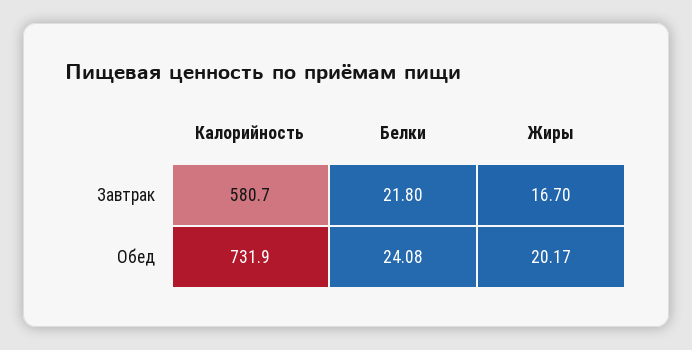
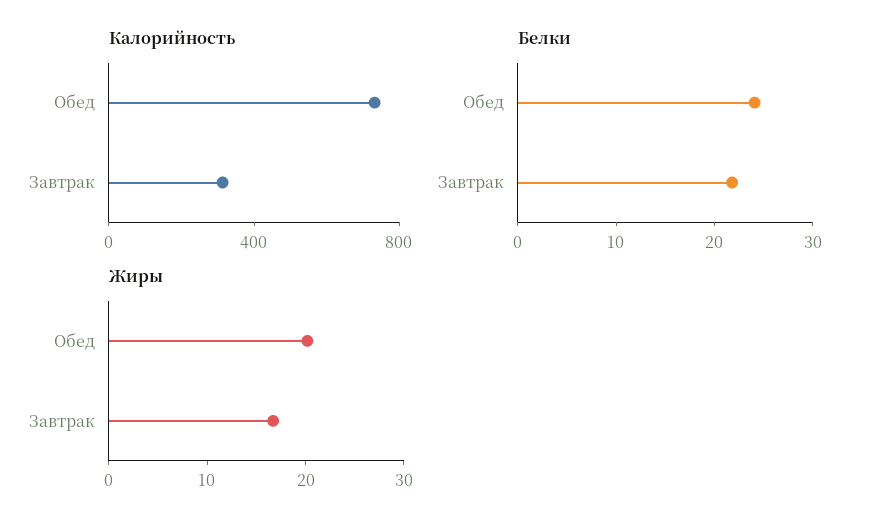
Калорийность, Завтрак: 580.7 -> 300

